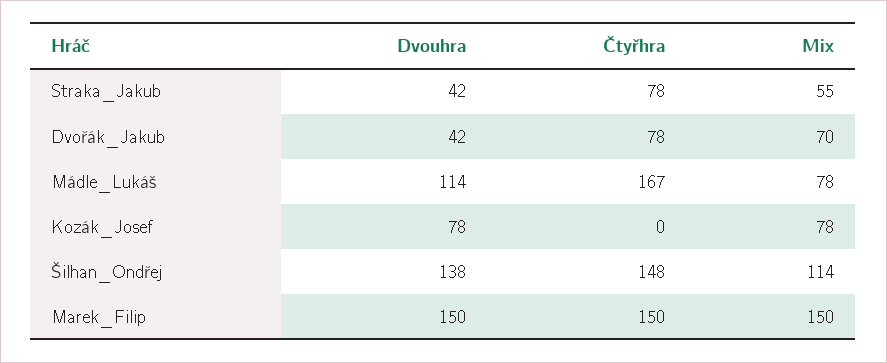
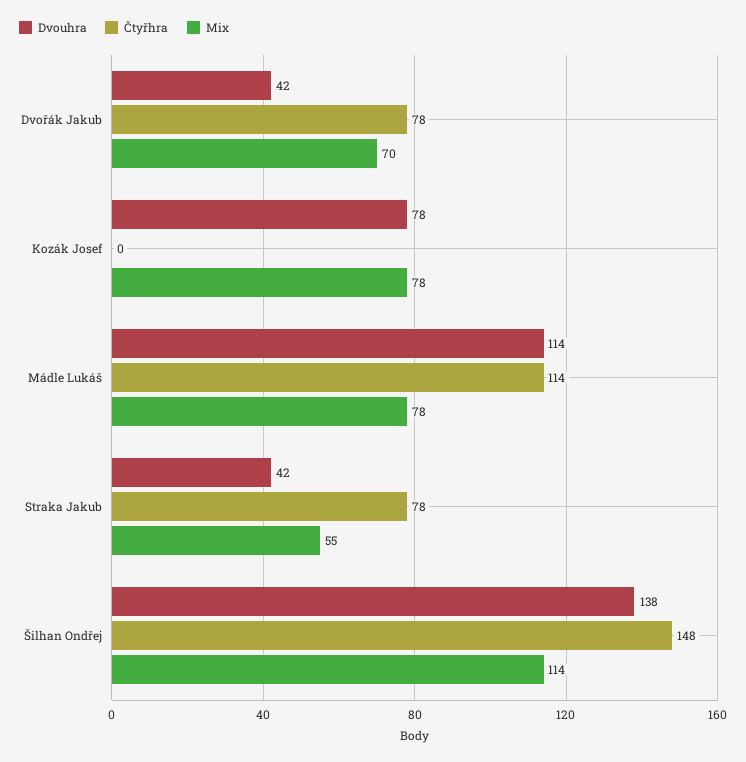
Čtyřhra, Mádle_Lukáš: 167 -> 114
Dvouhra, Marek_Filip: 150 -> none
Čtyřhra, Marek_Filip: 150 -> none
Mix, Marek_Filip: 150 -> none

